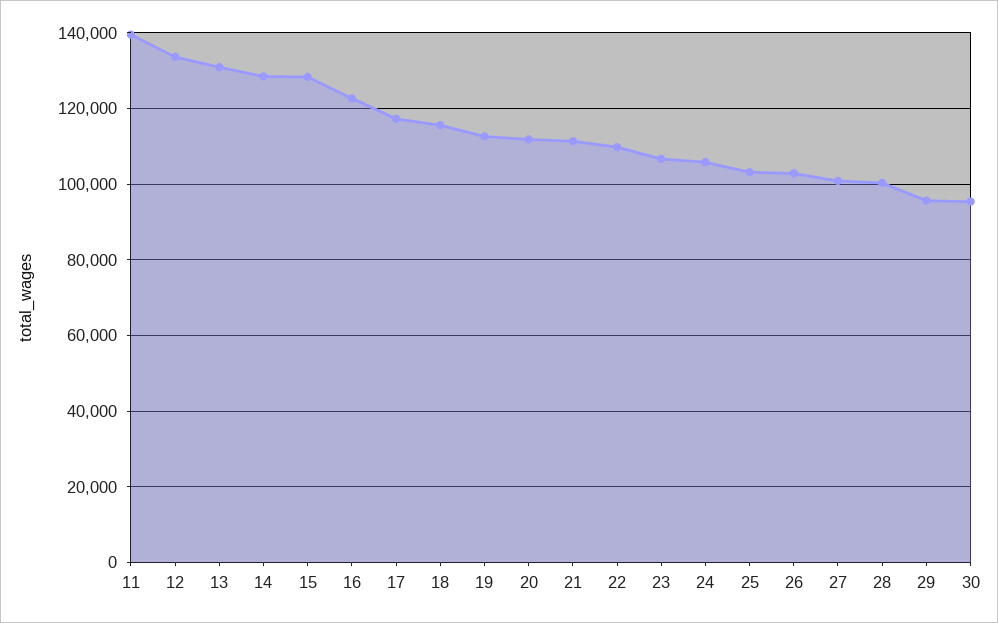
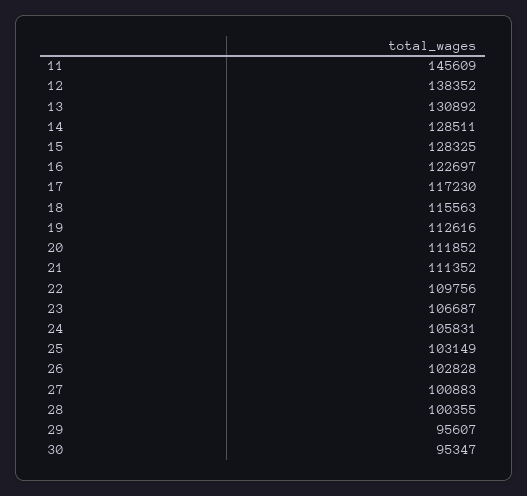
11: 140000 -> 145609
12: 134000 -> 138352

